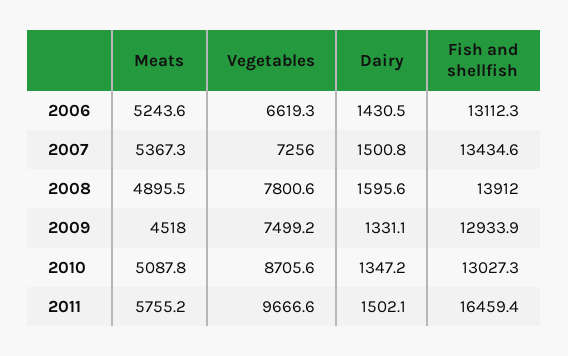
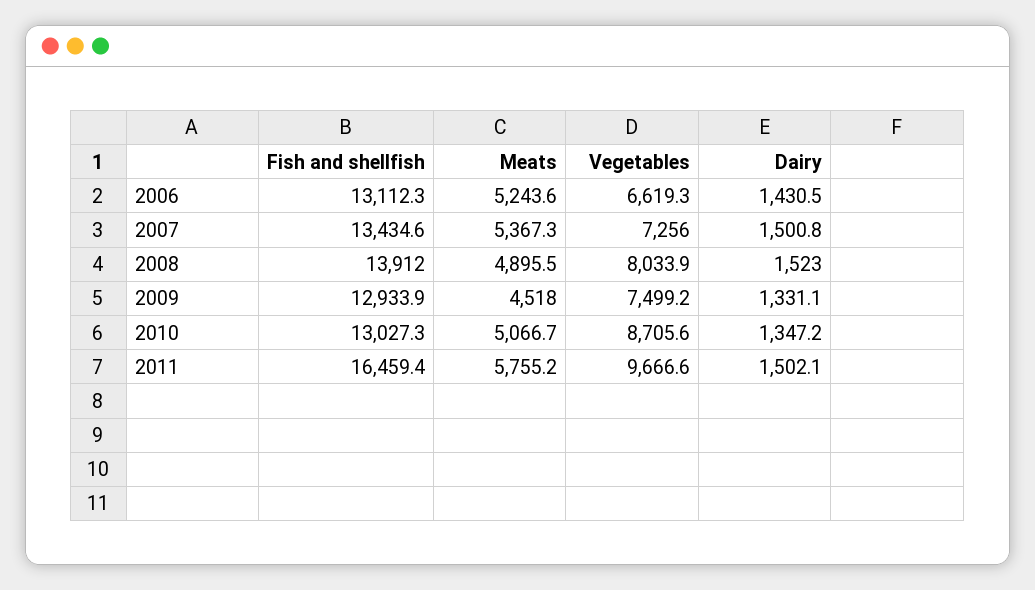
Vegetables, 2008: 7800.6 -> 8033.9
Dairy, 2008: 1595.6 -> 1523
Meats, 2010: 5087.8 -> 5066.7

